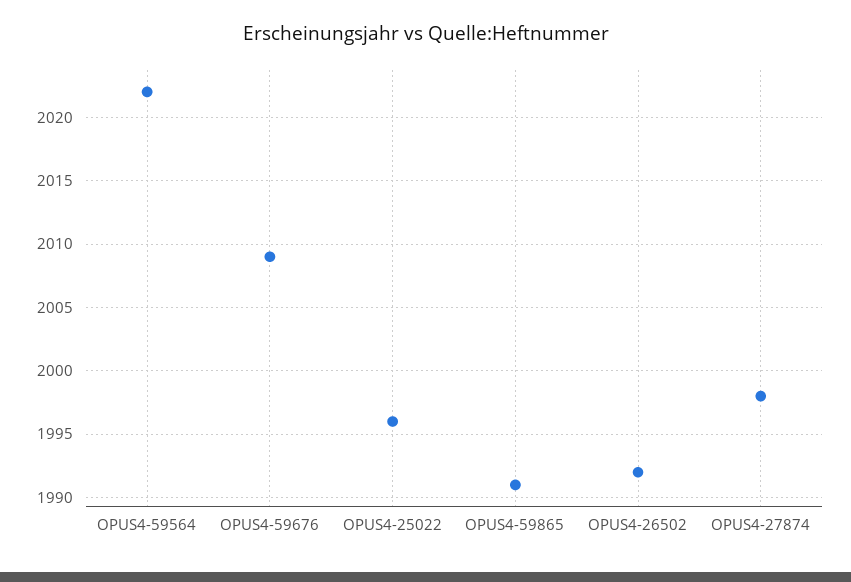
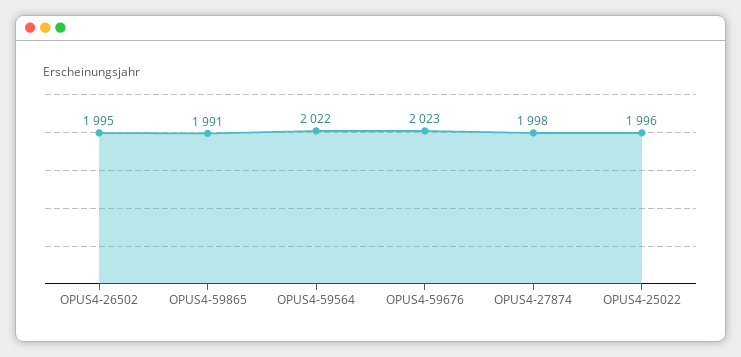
OPUS4-59676: 2009 -> 2023
OPUS4-26502: 1992 -> 1995

